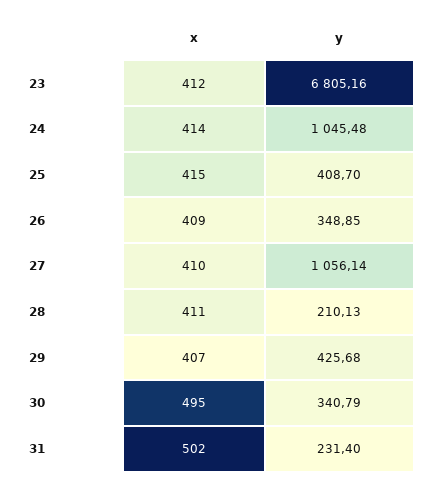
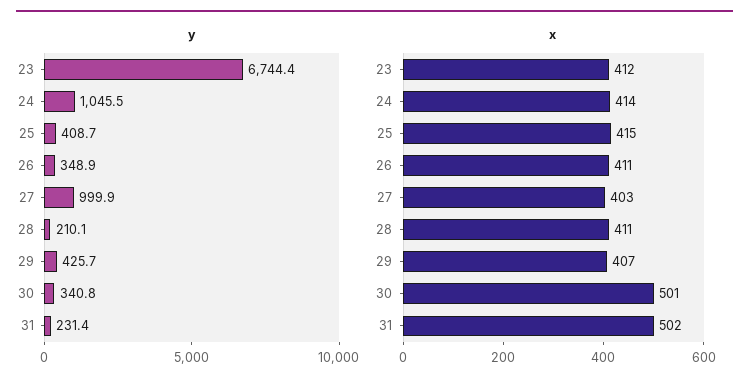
y, 23: 6805.16 -> 6744.4
x, 26: 409 -> 411
x, 27: 410 -> 403
y, 27: 1056.14 -> 999.9
x, 30: 495 -> 501

